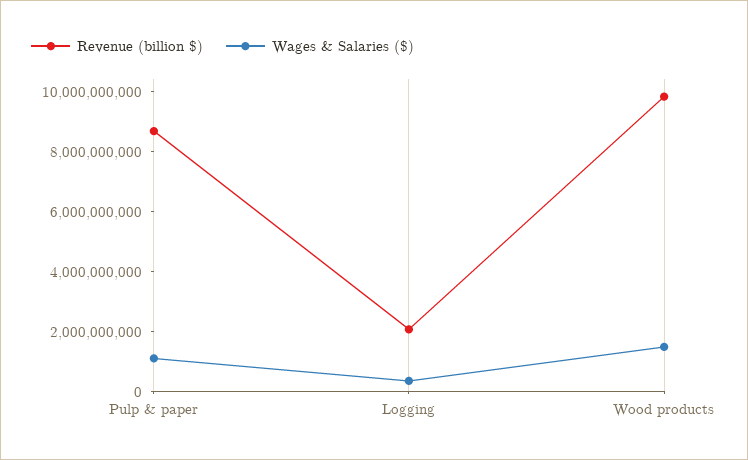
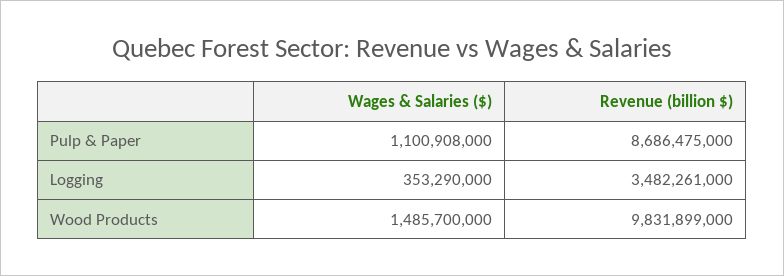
Revenue (billion $), Logging: 2000000000 -> 3482261000

